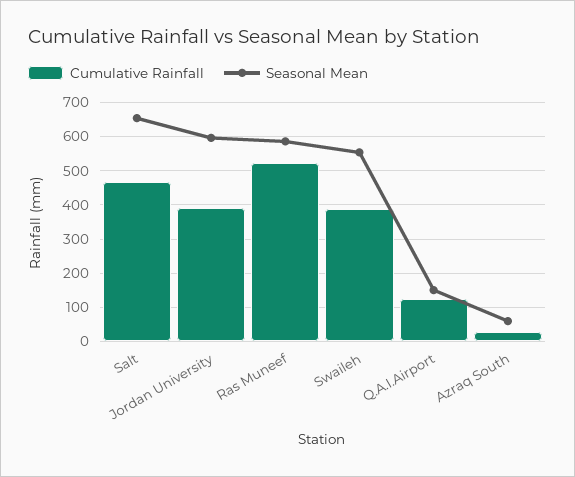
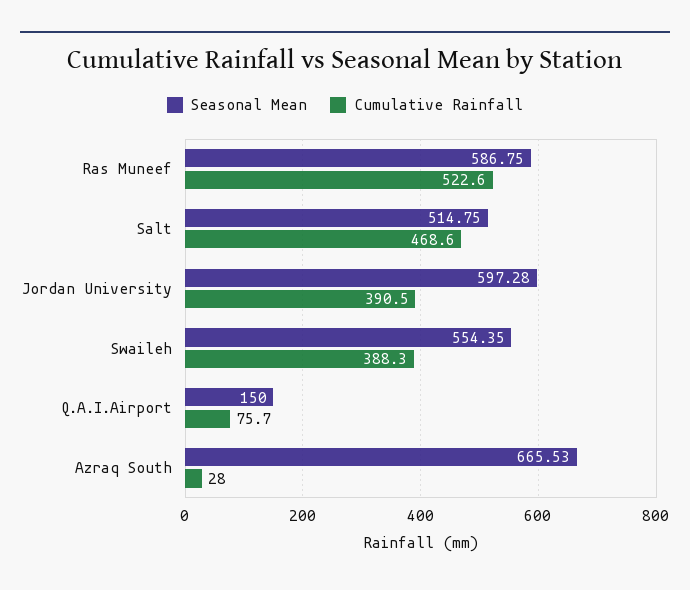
Seasonal Mean, Salt: 660 -> 514.75
Cumulative Rainfall, Q.A.I.Airport: 120 -> 75.7
Seasonal Mean, Azraq South: 60 -> 665.53

